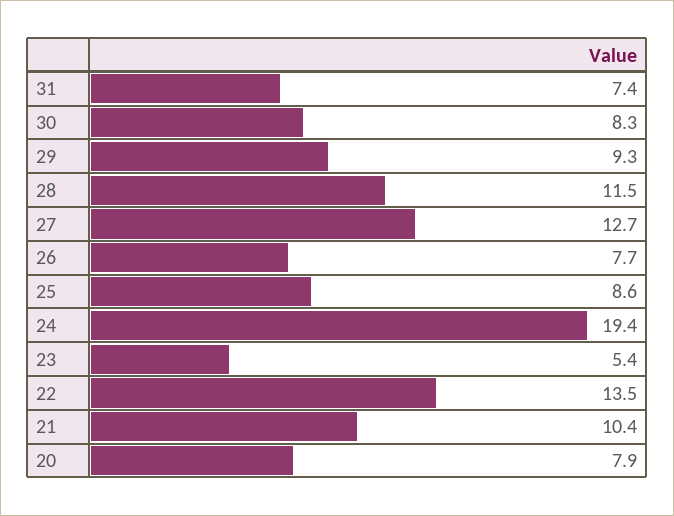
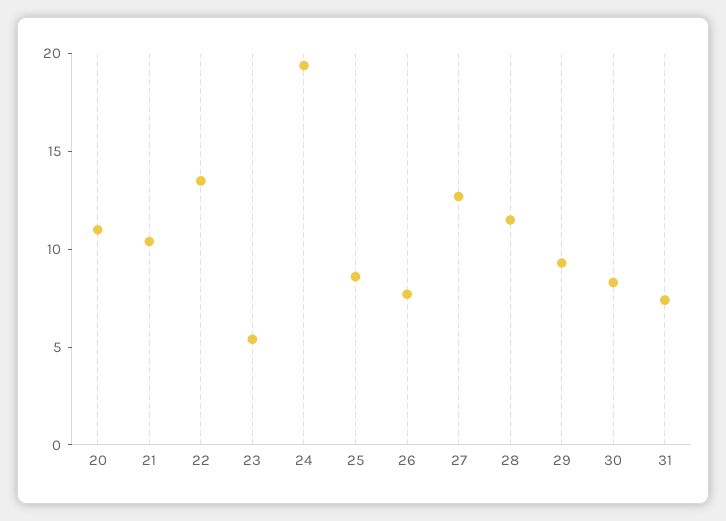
20: 7.9 -> 11

